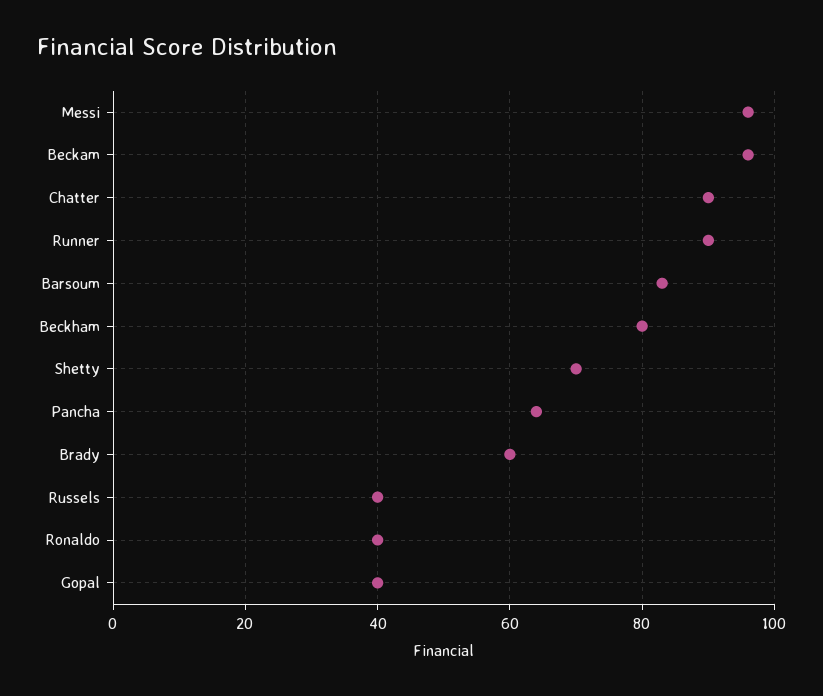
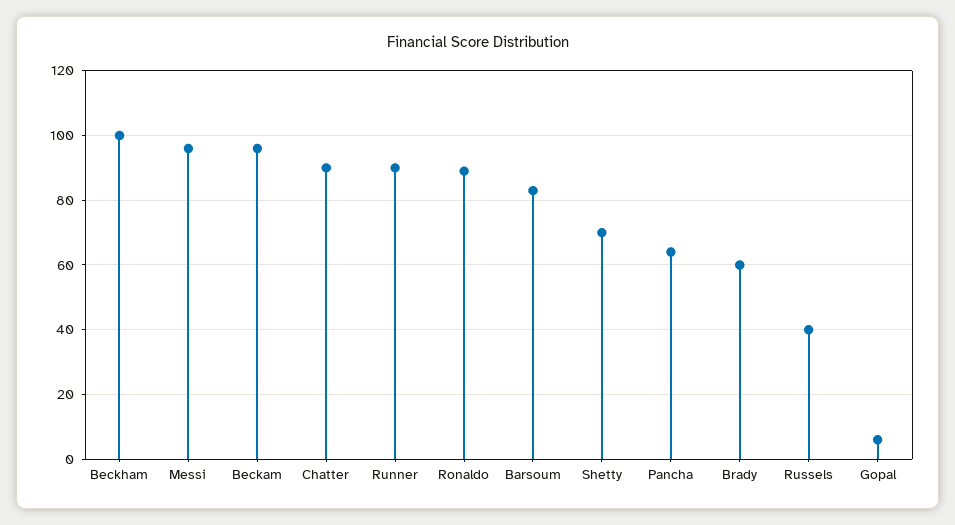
Beckham: 80 -> 100
Ronaldo: 40 -> 90
Gopal: 40 -> 5

